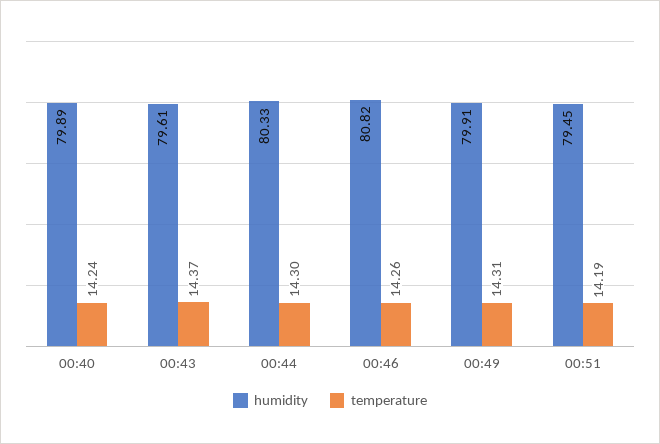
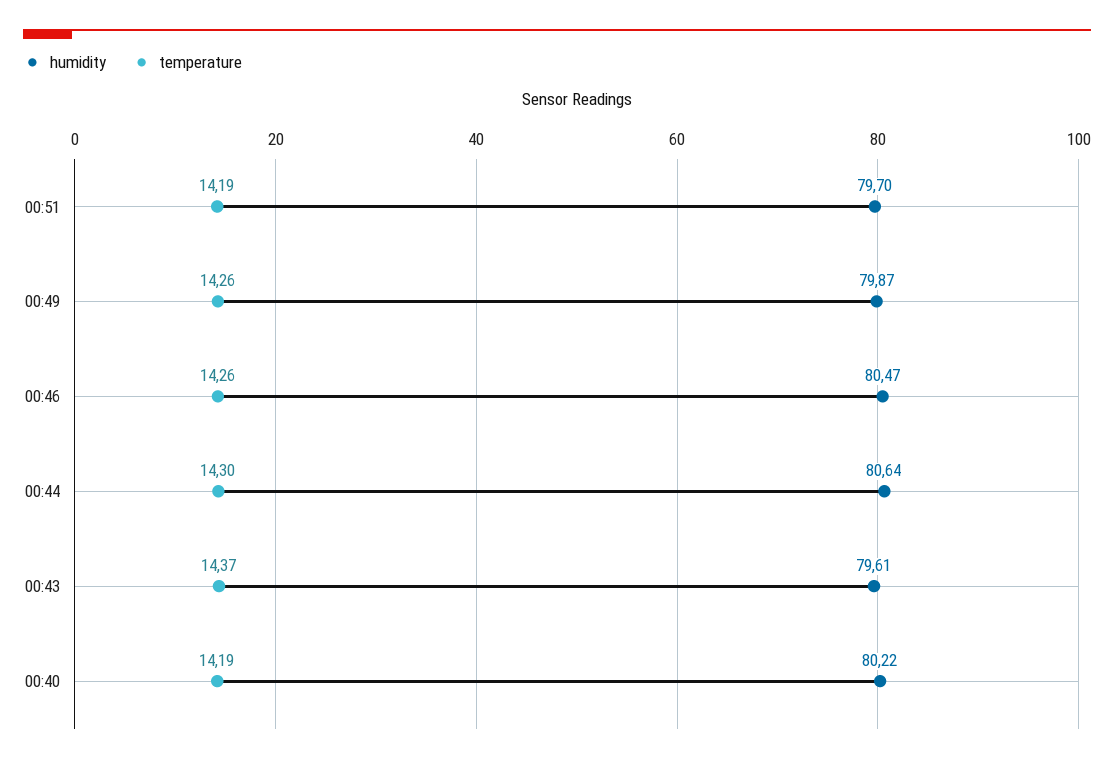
humidity, 00:40: 79.89 -> 80.22
temperature, 00:40: 14.24 -> 14.19
humidity, 00:44: 80.33 -> 80.64
humidity, 00:46: 80.82 -> 80.47
humidity, 00:49: 79.91 -> 79.87
temperature, 00:49: 14.31 -> 14.26
humidity, 00:51: 79.45 -> 79.7

